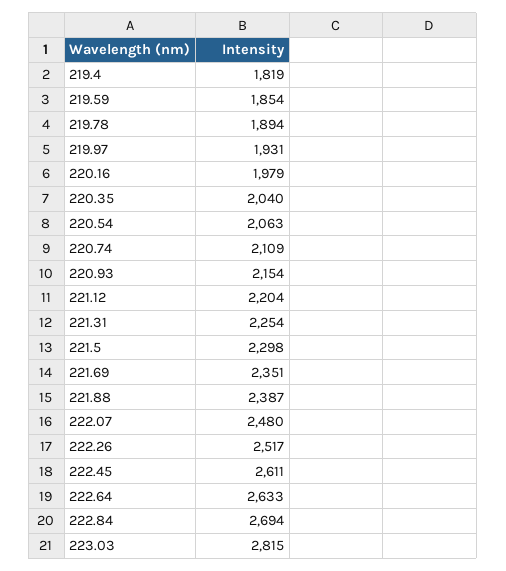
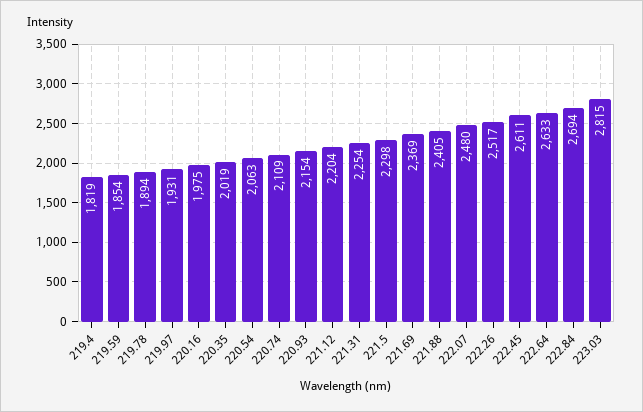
220.16: 1979 -> 1975
220.35: 2040 -> 2019
221.69: 2351 -> 2369
221.88: 2387 -> 2405

